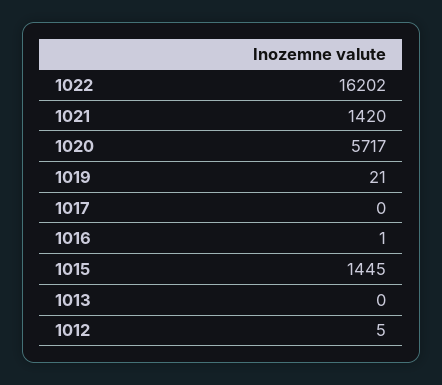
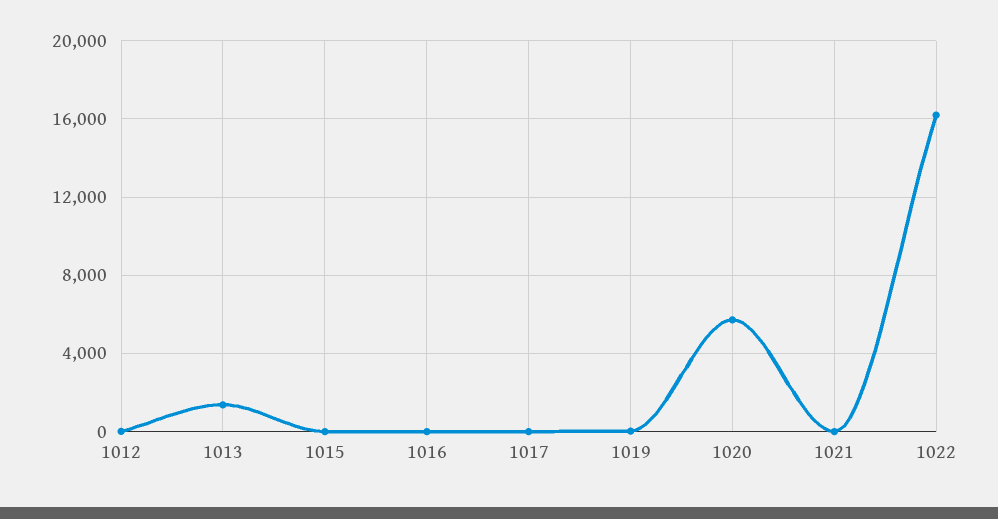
1021: 1420 -> 0
1015: 1445 -> 0
1013: 0 -> 1500

